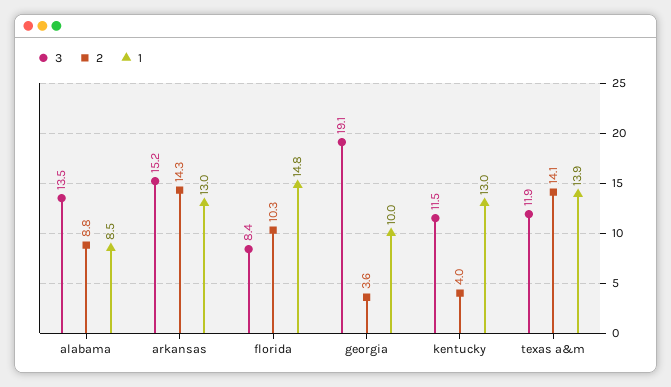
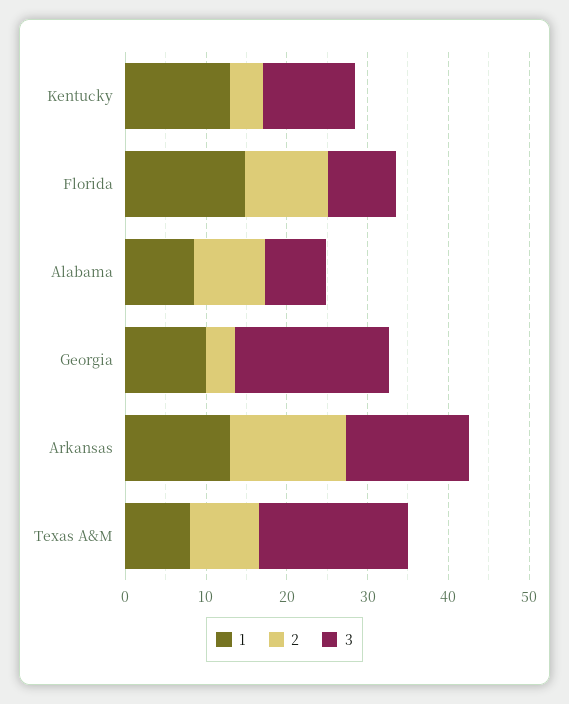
3, alabama: 13.5 -> 8
3, texas a&m: 11.9 -> 18
2, texas a&m: 14.1 -> 8
1, texas a&m: 13.9 -> 8

